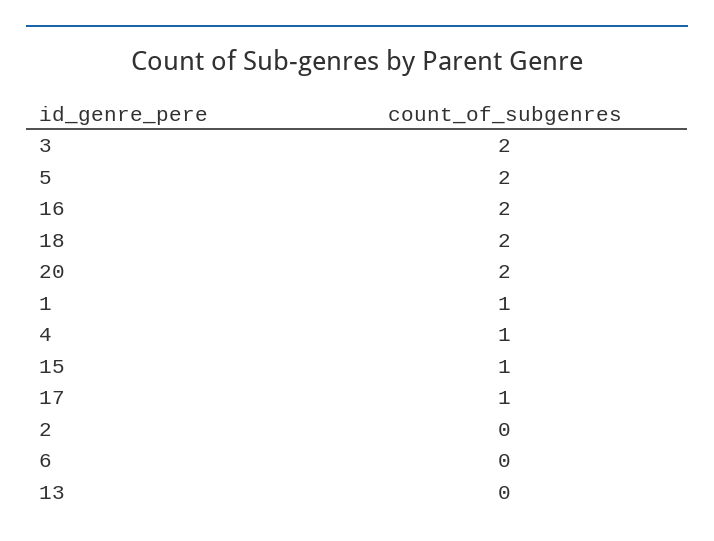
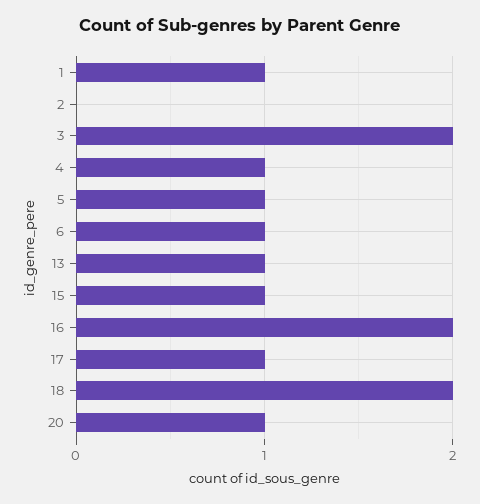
5: 2 -> 1
20: 2 -> 1
6: 0 -> 1
13: 0 -> 1

